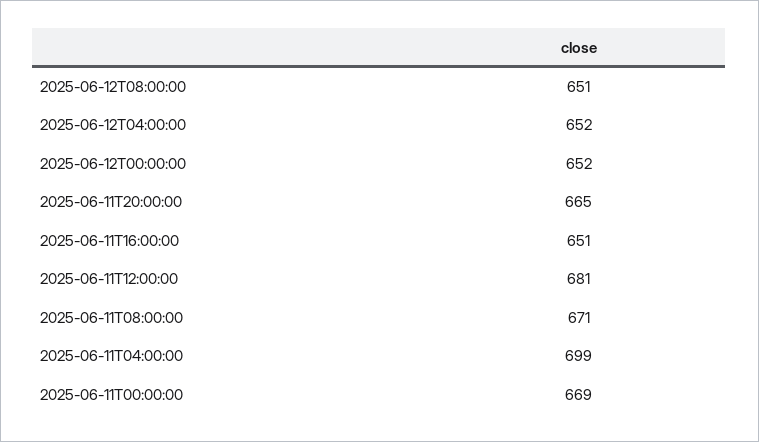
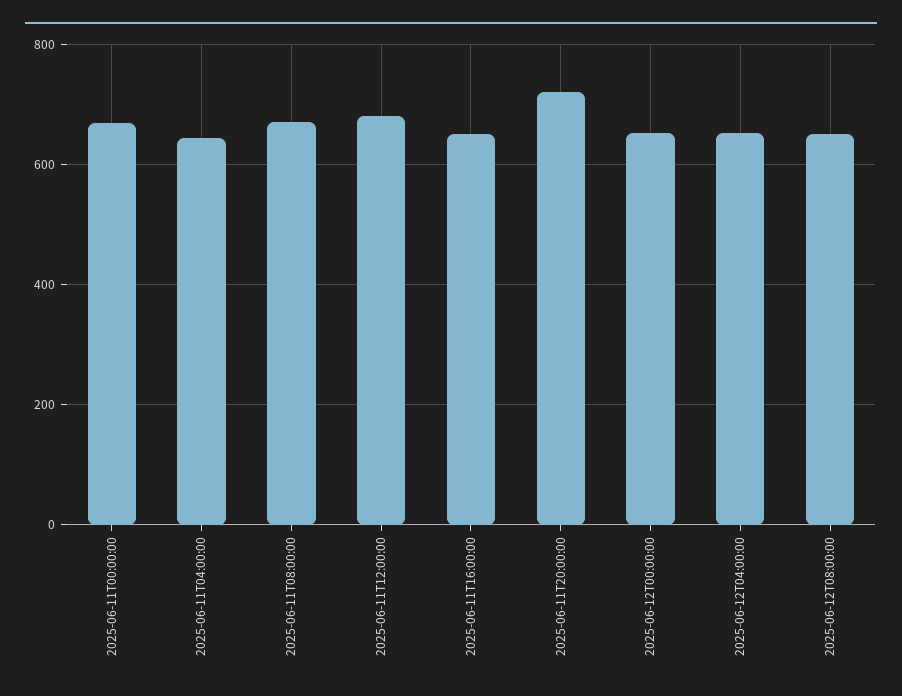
2025-06-11T20:00:00: 665 -> 720
2025-06-11T04:00:00: 699 -> 640

